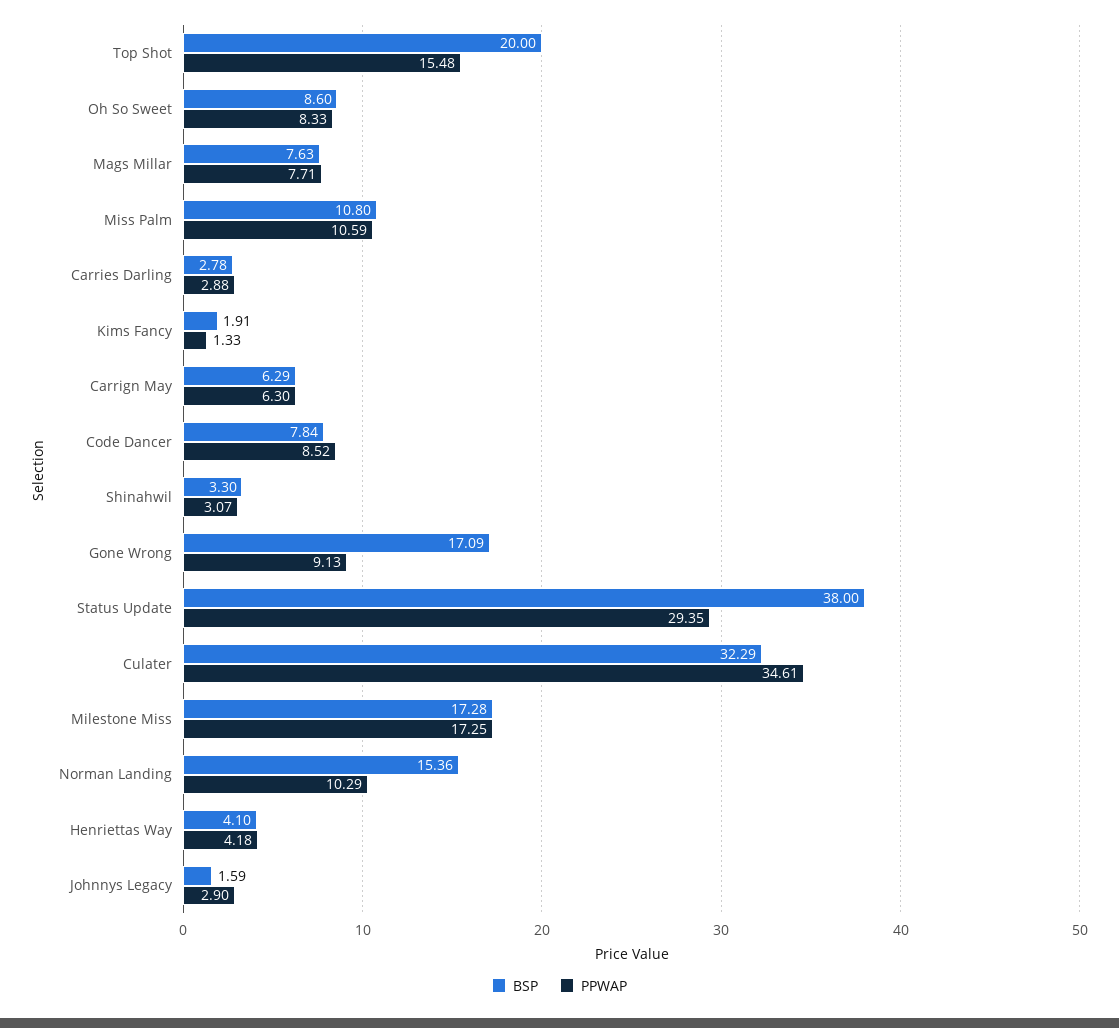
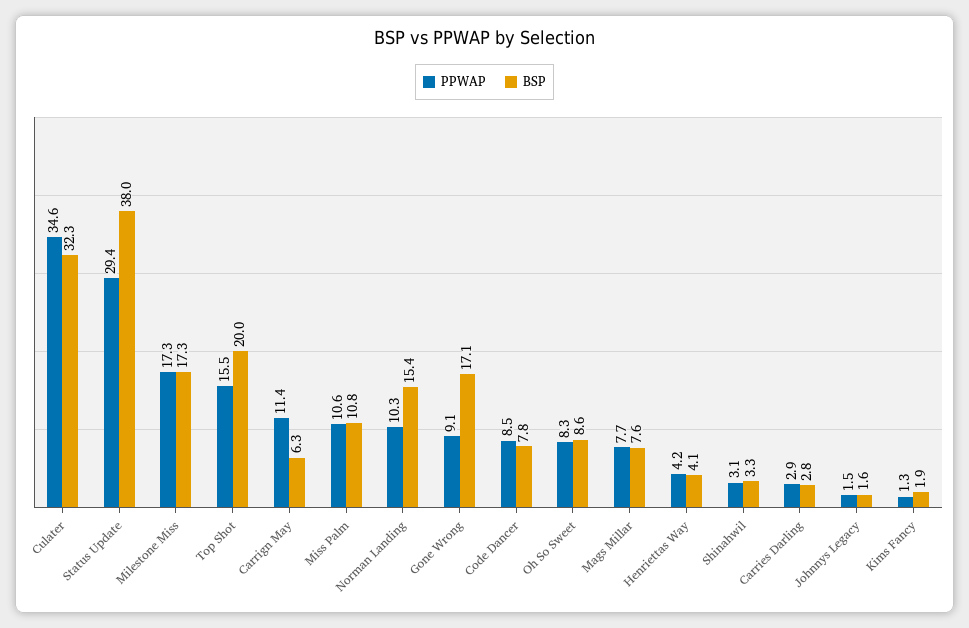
PPWAP, Carrign May: 6.3 -> 11.4
PPWAP, Johnnys Legacy: 2.9 -> 1.5

